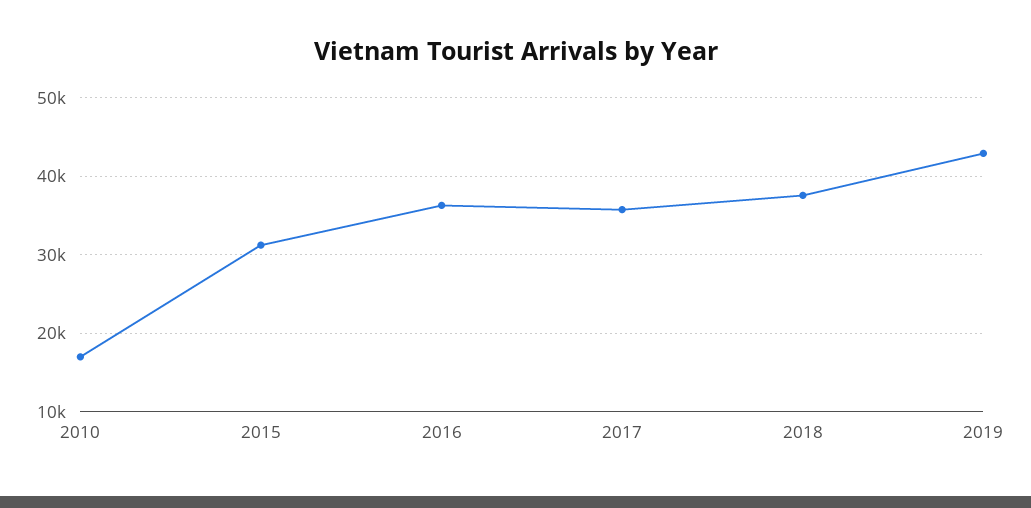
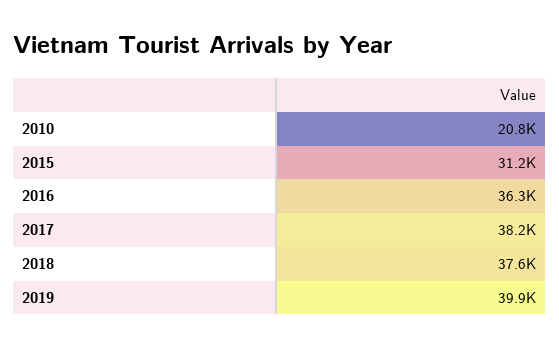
2010: 17000 -> 20800
2017: 36000 -> 38200
2019: 43000 -> 39900

